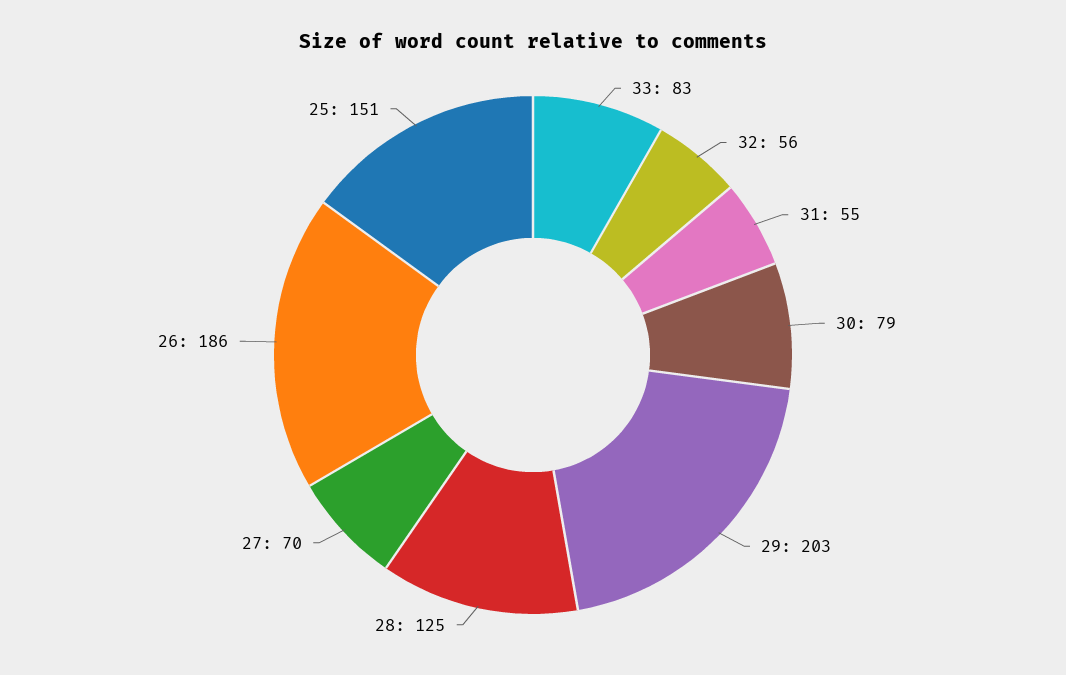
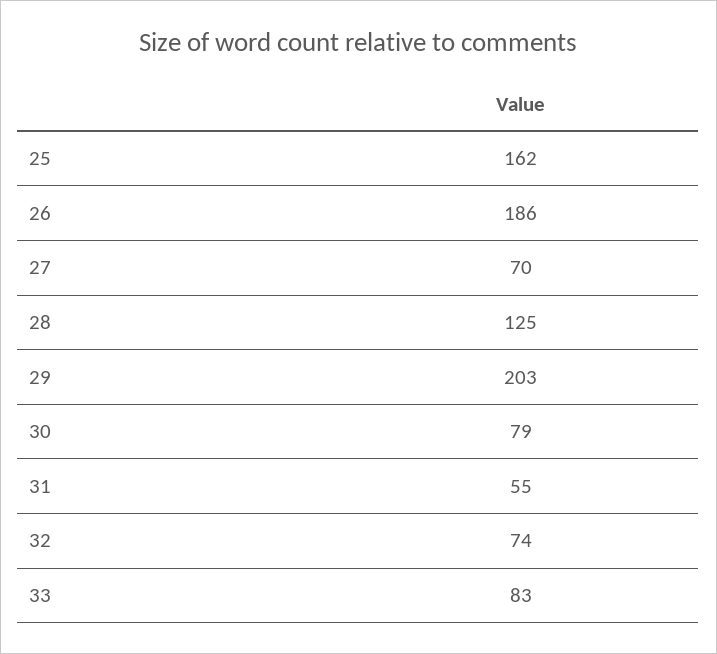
32: 56 -> 74
25: 151 -> 162

